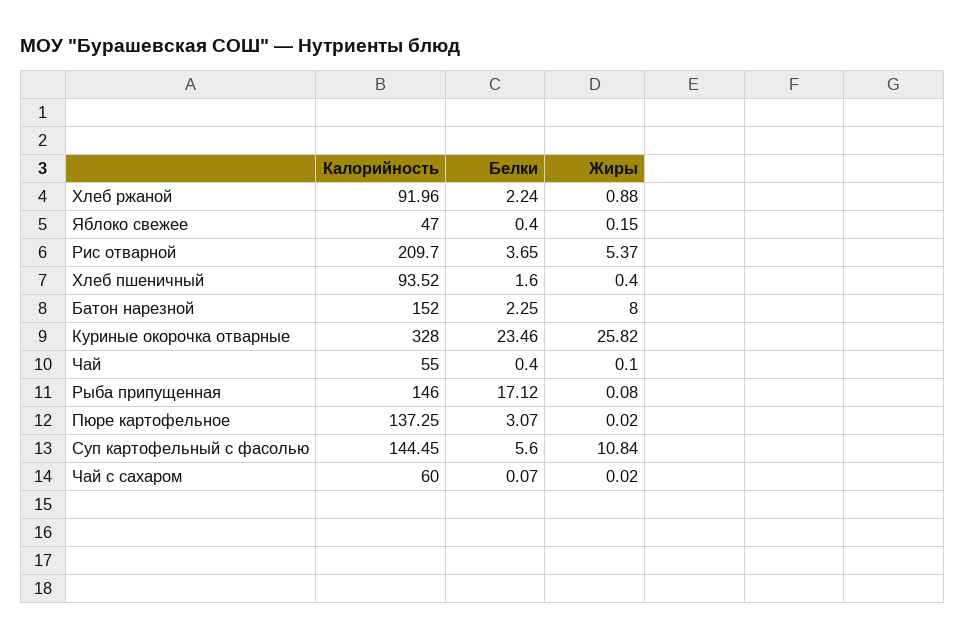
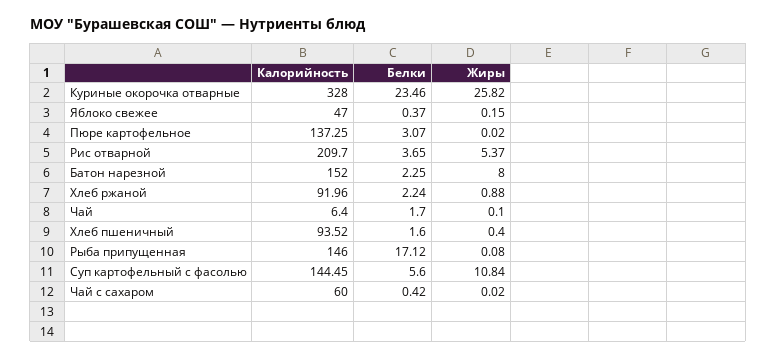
Белки, Яблоко свежее: 0.4 -> 0.37
Калорийность, Чай: 55 -> 6.4
Белки, Чай: 0.4 -> 1.7
Белки, Чай с сахаром: 0.07 -> 0.42

